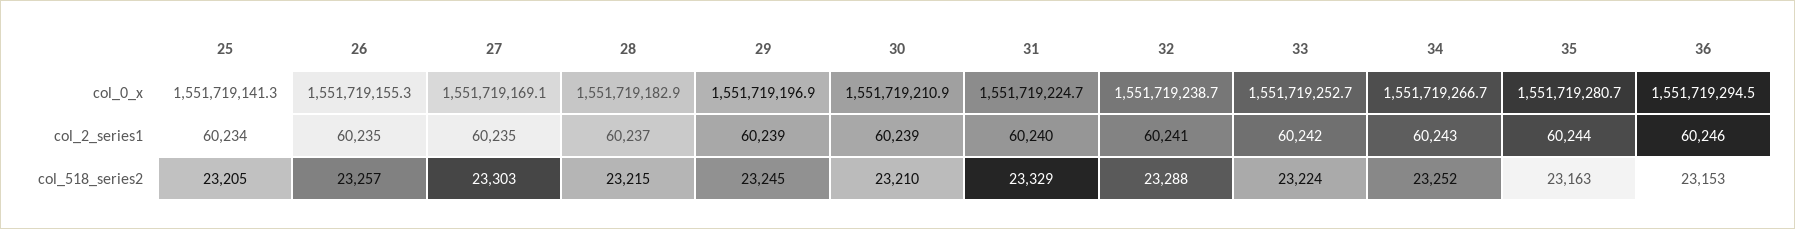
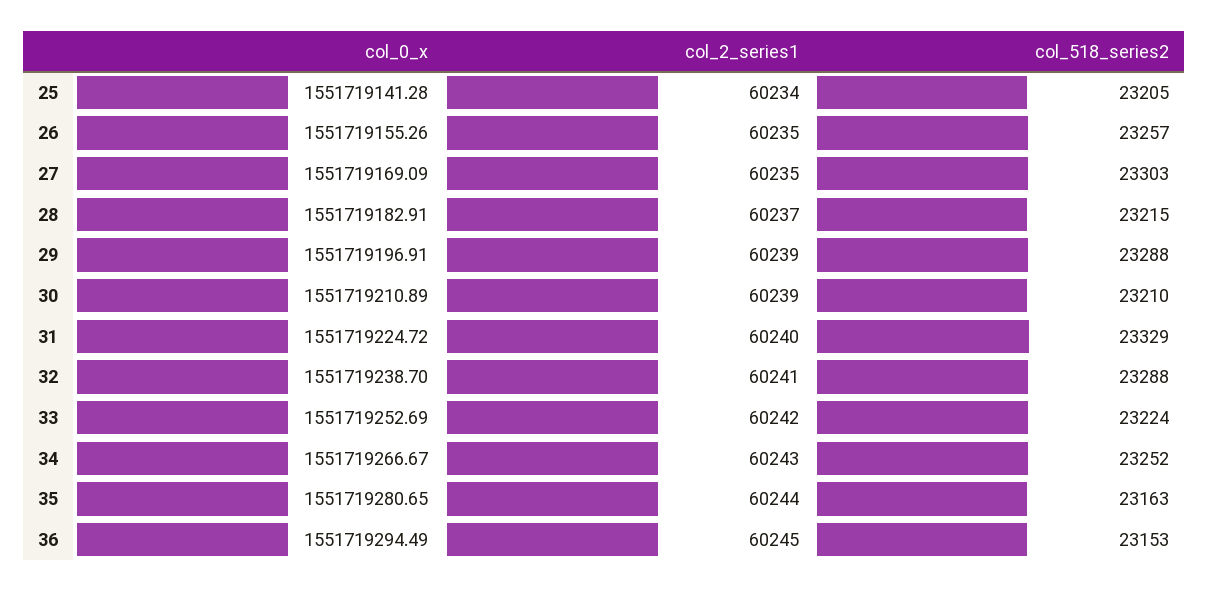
36, col_2_series1: 60246 -> 60245
29, col_518_series2: 23245 -> 23288

